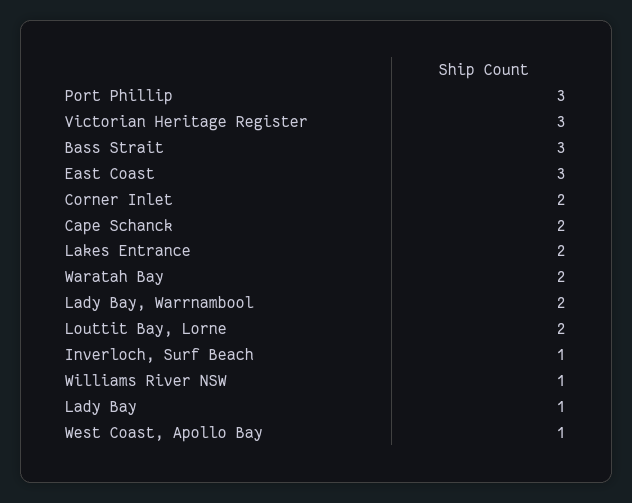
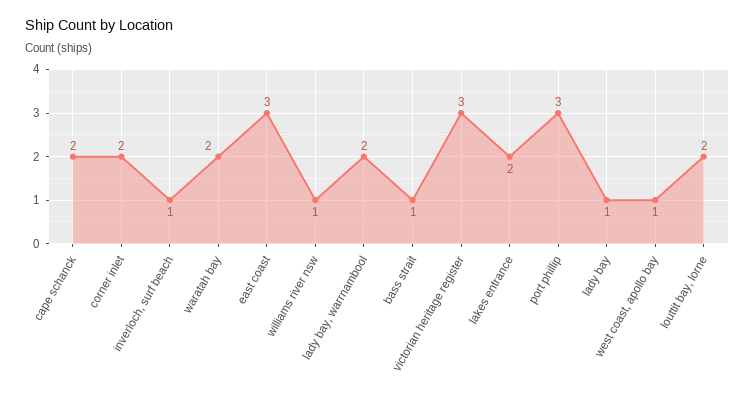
Bass Strait: 3 -> 1

